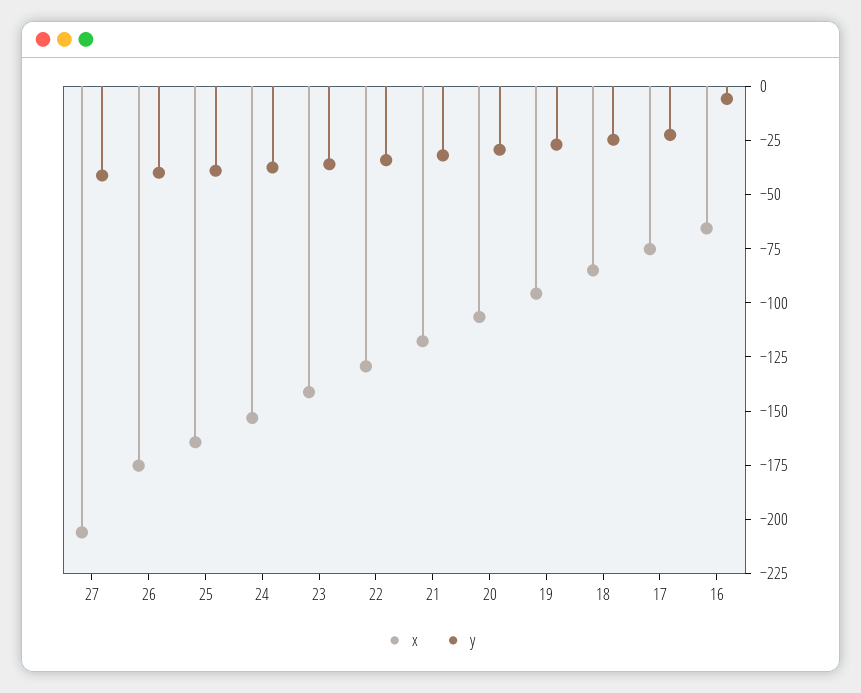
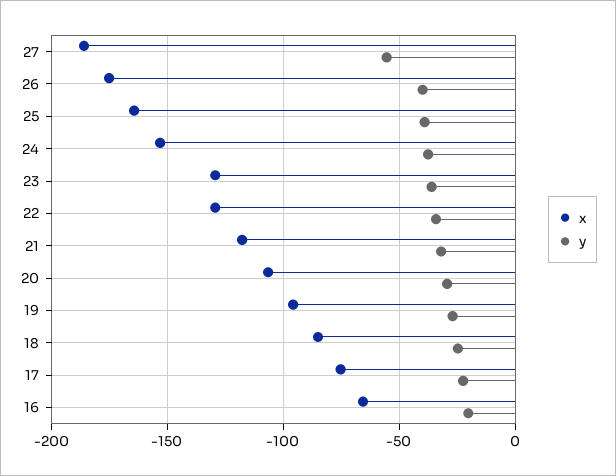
x, 27: -205 -> -185
y, 27: -40 -> -55
x, 23: -140 -> -130
y, 16: -5 -> -20

